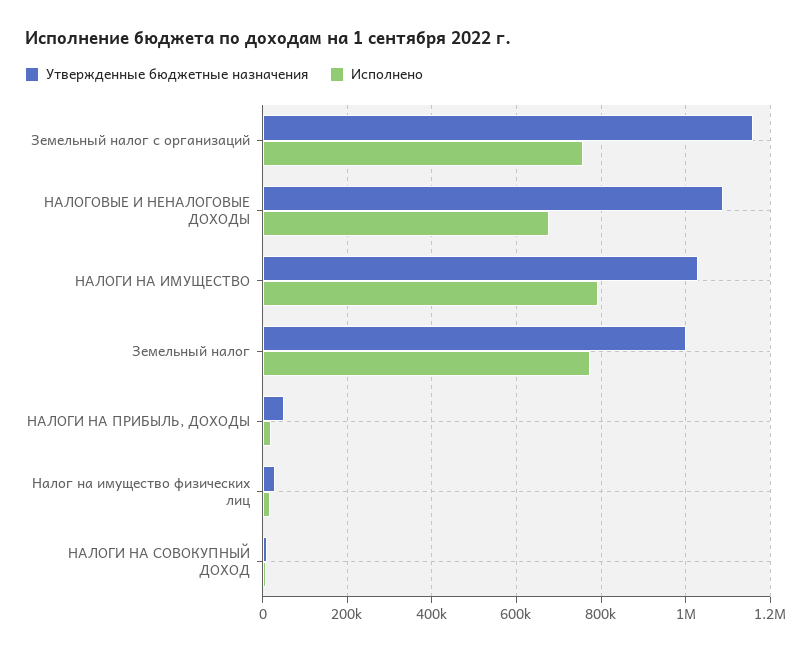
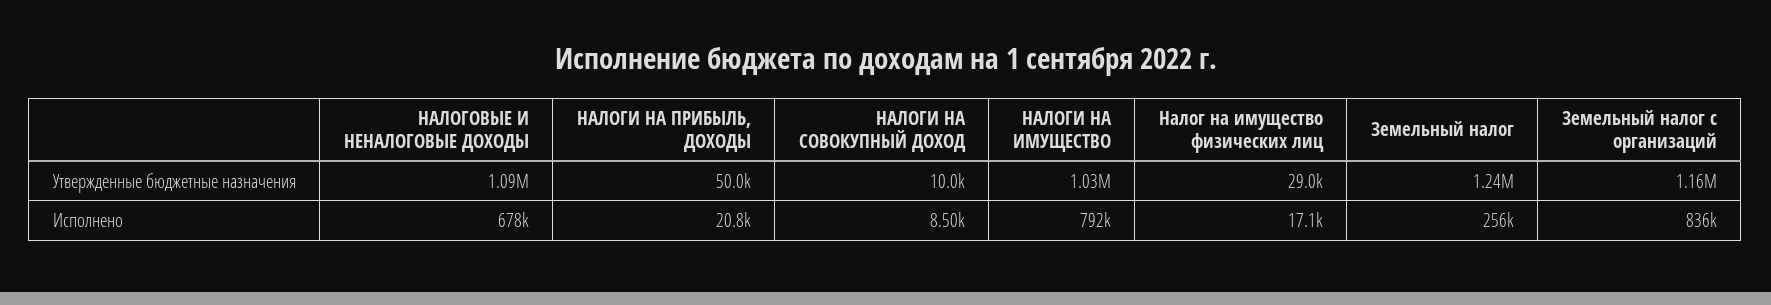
Исполнено, Земельный налог с организаций: 760000 -> 836000
Утвержденные бюджетные назначения, Земельный налог: 1000000 -> 1240000
Исполнено, Земельный налог: 780000 -> 256000

